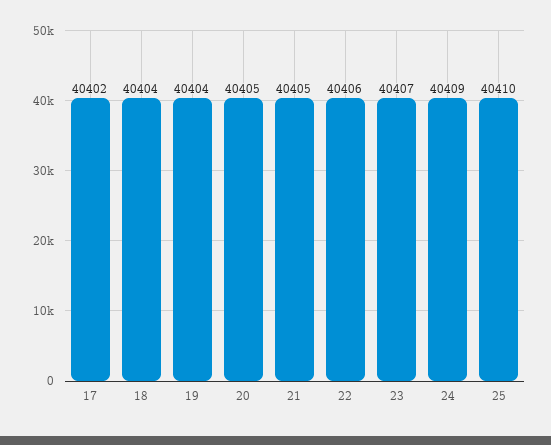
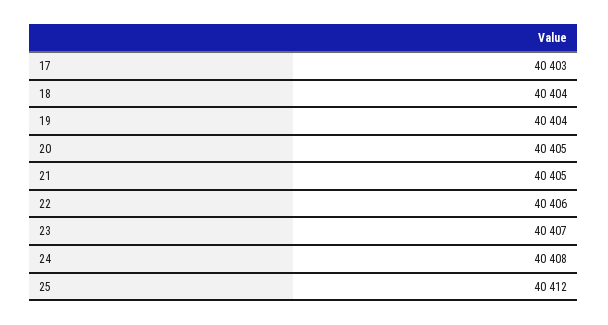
17: 40402 -> 40403
24: 40409 -> 40408
25: 40410 -> 40412

